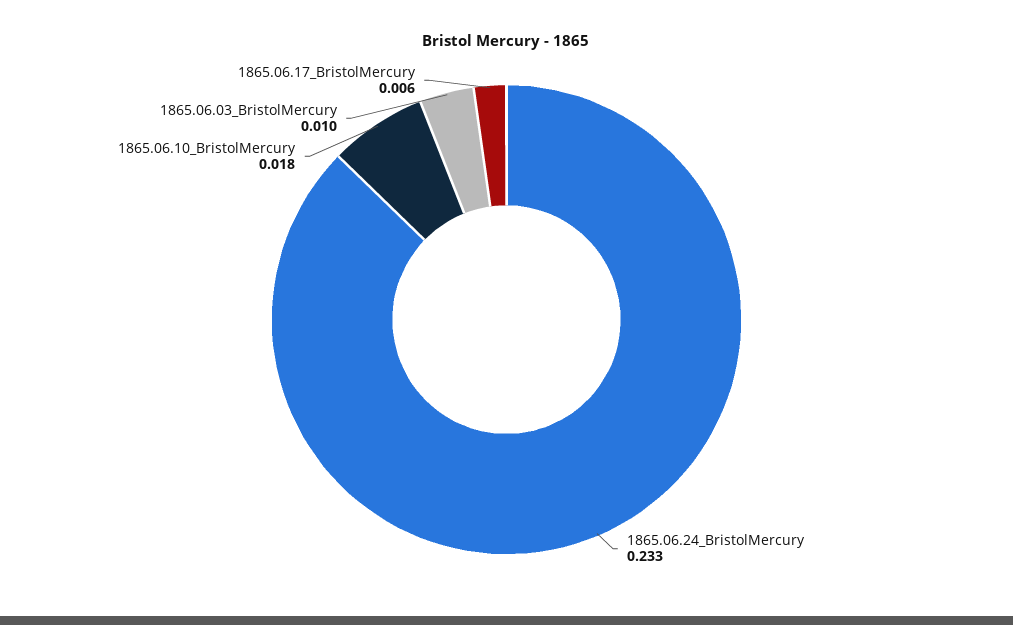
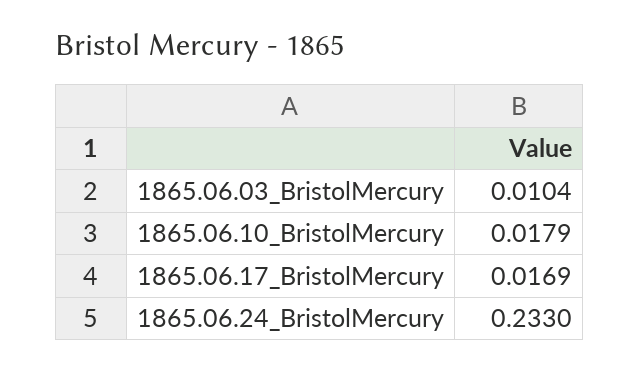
1865.06.17_BristolMercury: 0.006 -> 0.0169

